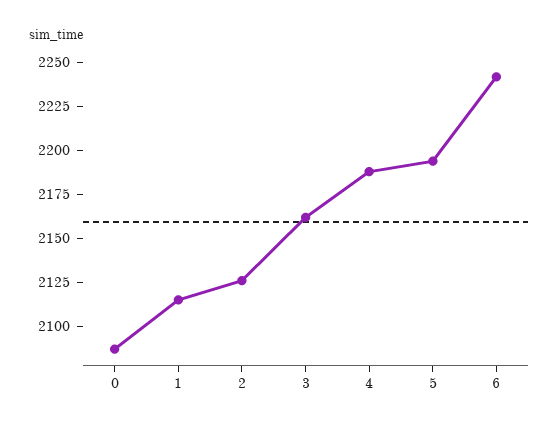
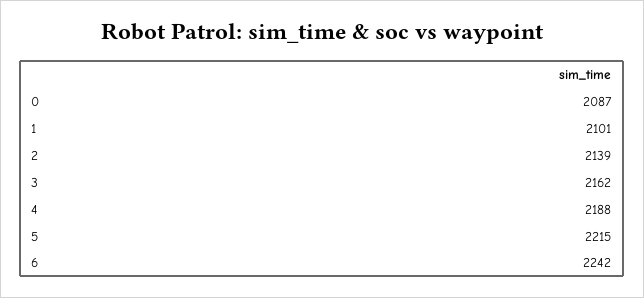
1: 2115 -> 2101
2: 2125 -> 2139
5: 2195 -> 2215

